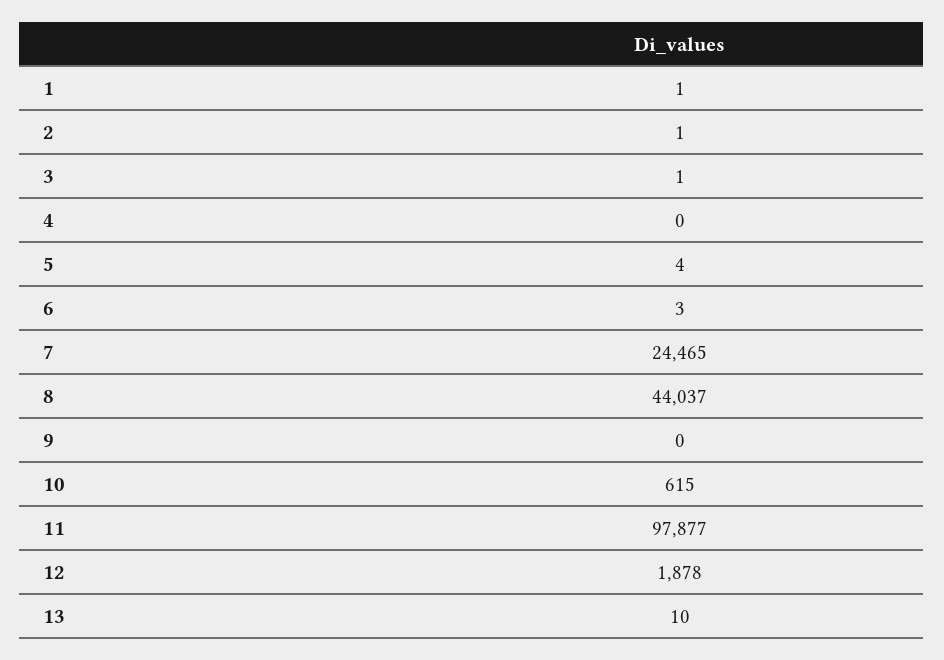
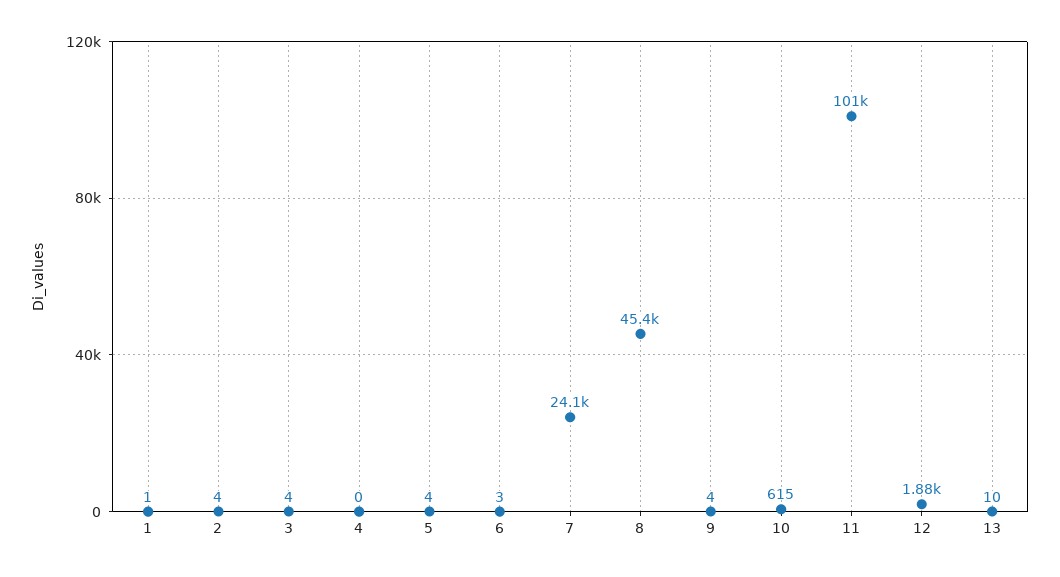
2: 1 -> 4
3: 1 -> 4
7: 24465 -> 24100
8: 44037 -> 45400
9: 0 -> 4
11: 97877 -> 101000

